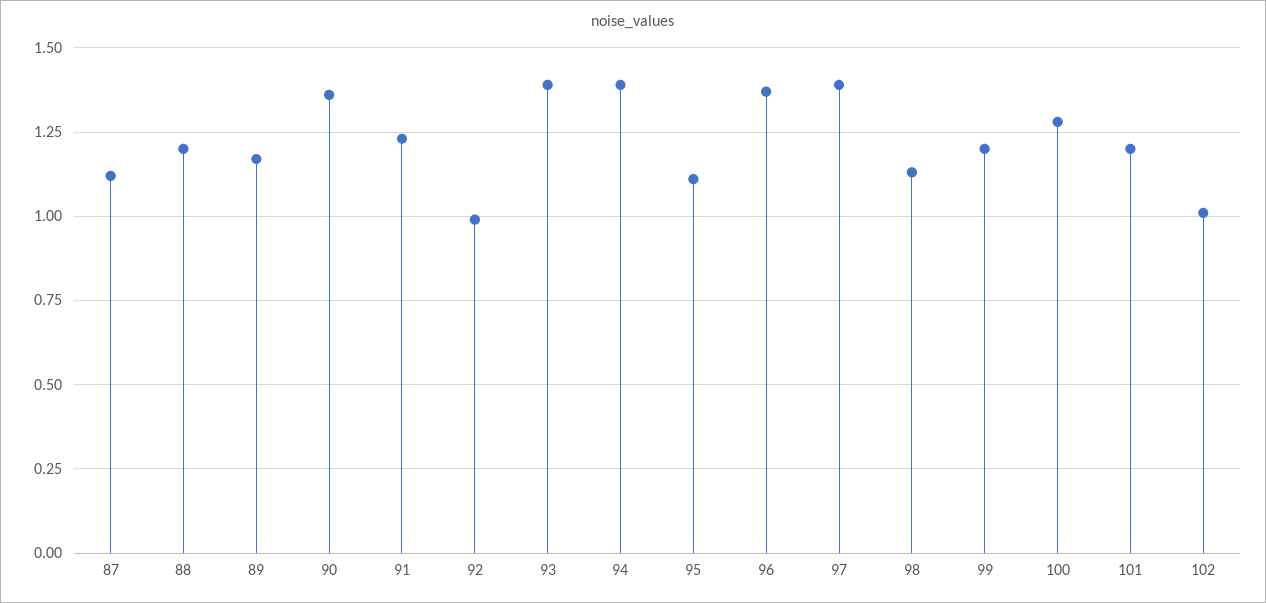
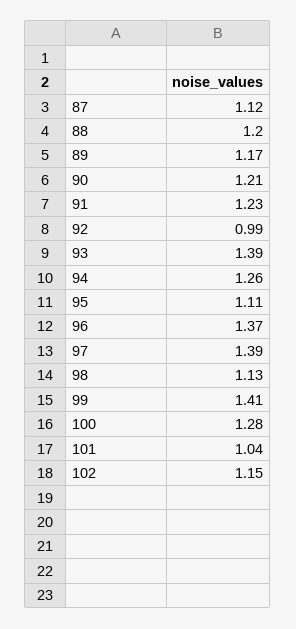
90: 1.35 -> 1.21
94: 1.4 -> 1.26
99: 1.2 -> 1.41
101: 1.2 -> 1.04
102: 1 -> 1.15

